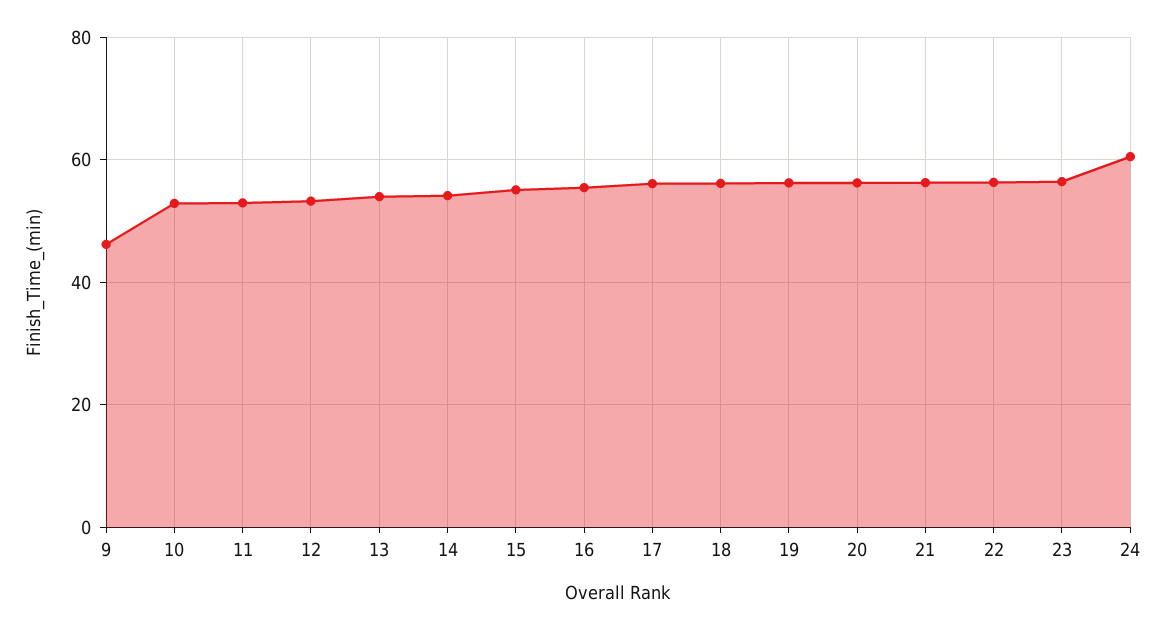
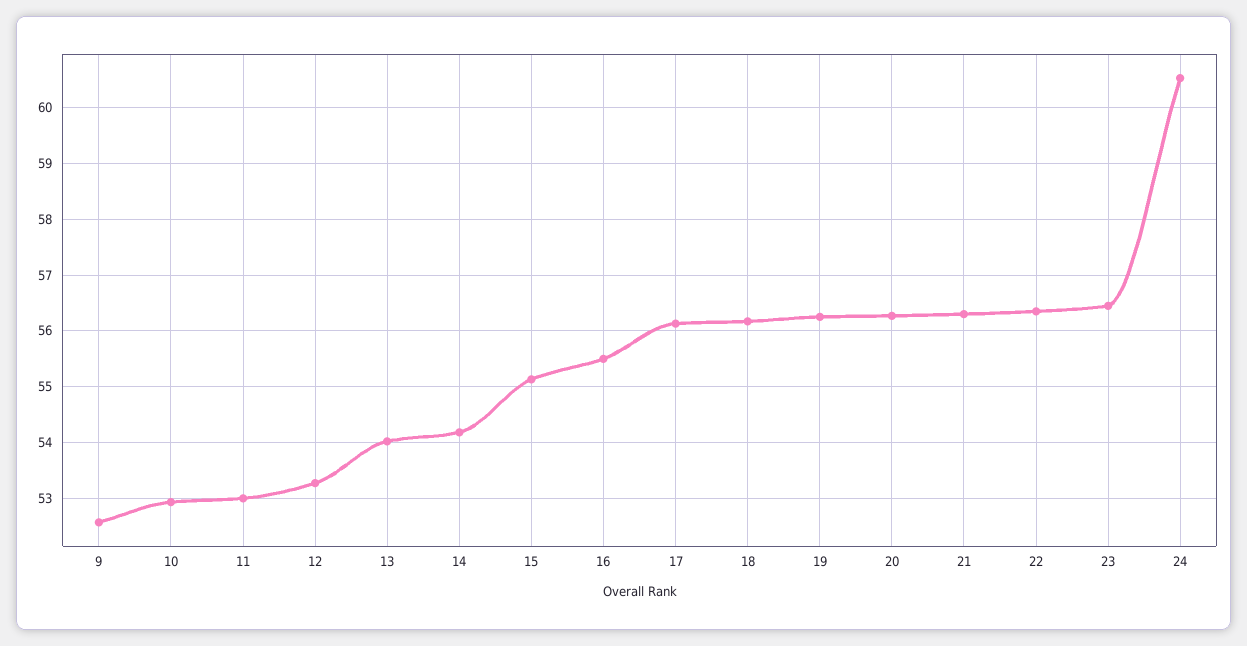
9: 46 -> 52.6

